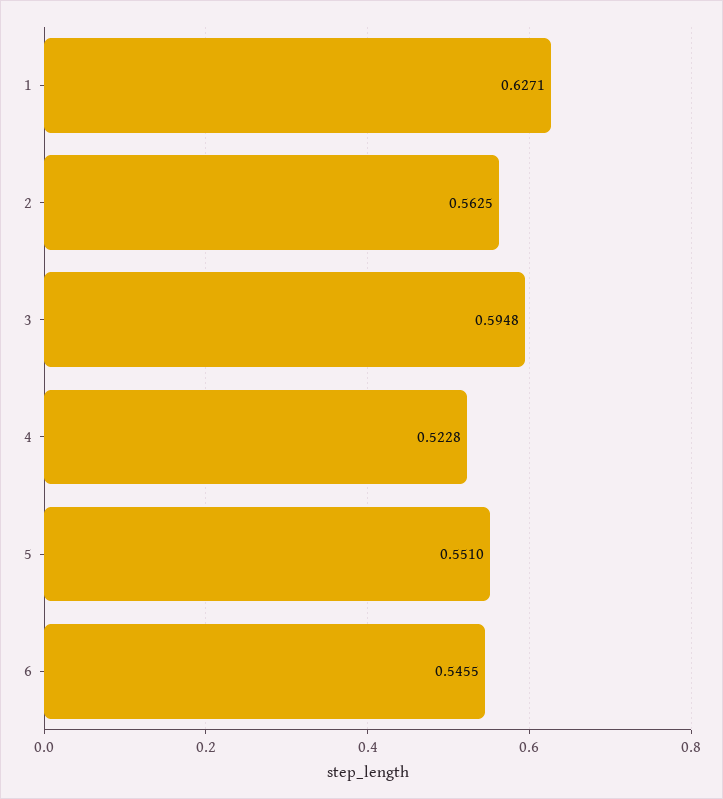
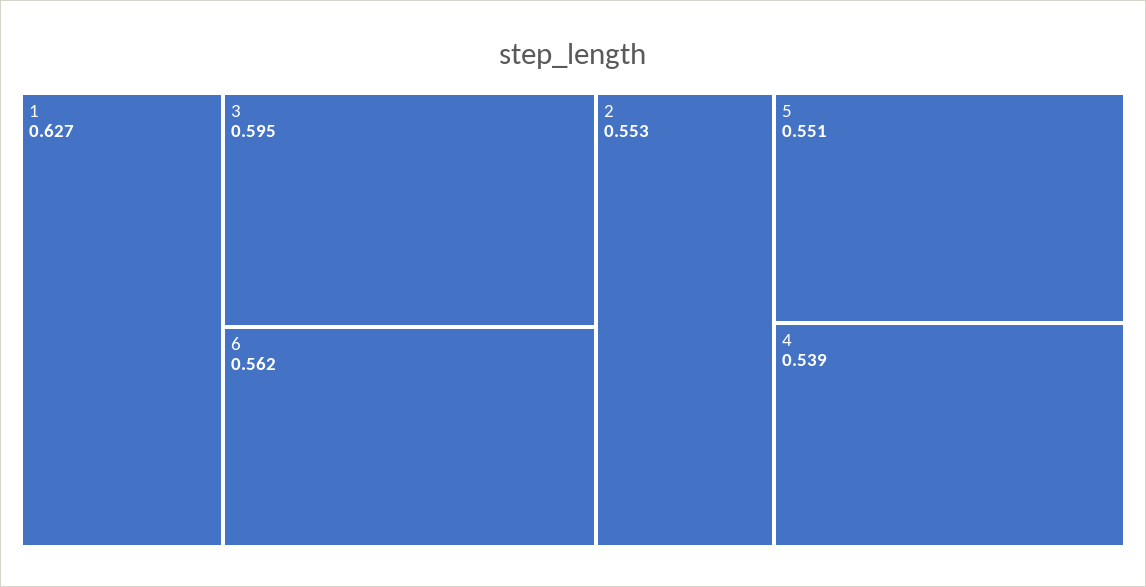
2: 0.5625 -> 0.553
4: 0.5228 -> 0.539
6: 0.5455 -> 0.562

